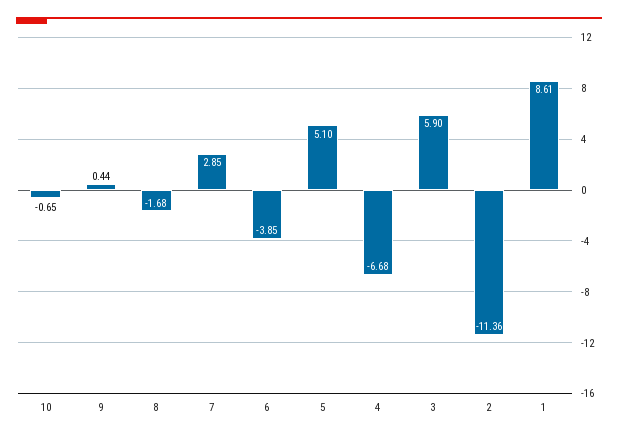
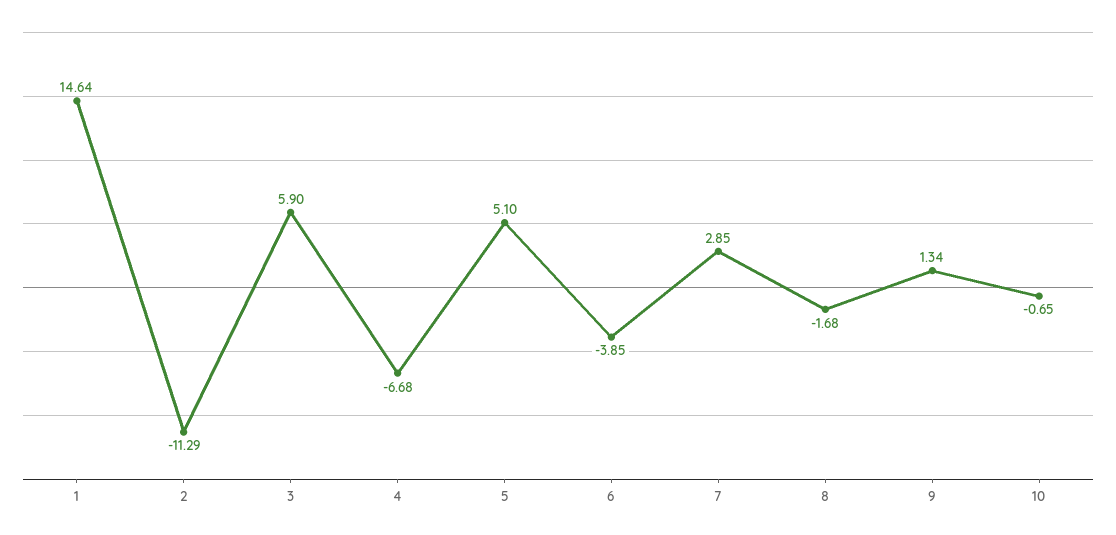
9: 0.44 -> 1.34
2: -11.36 -> -11.29
1: 8.61 -> 14.64

